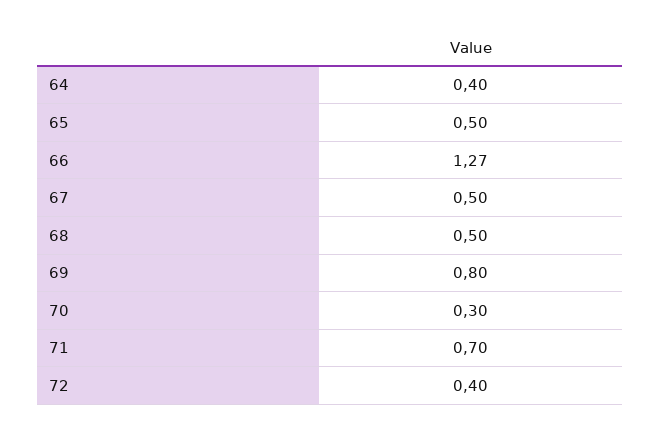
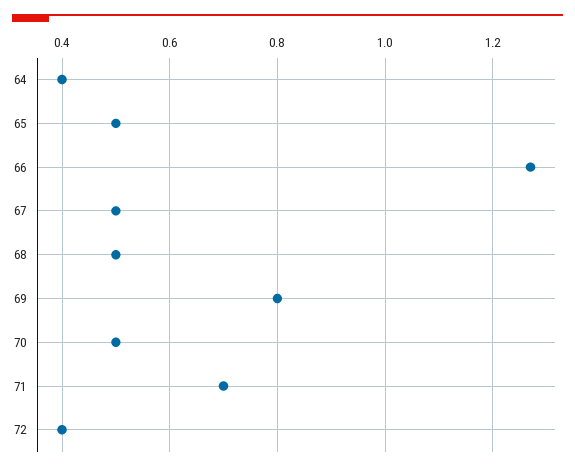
70: 0.3 -> 0.5

